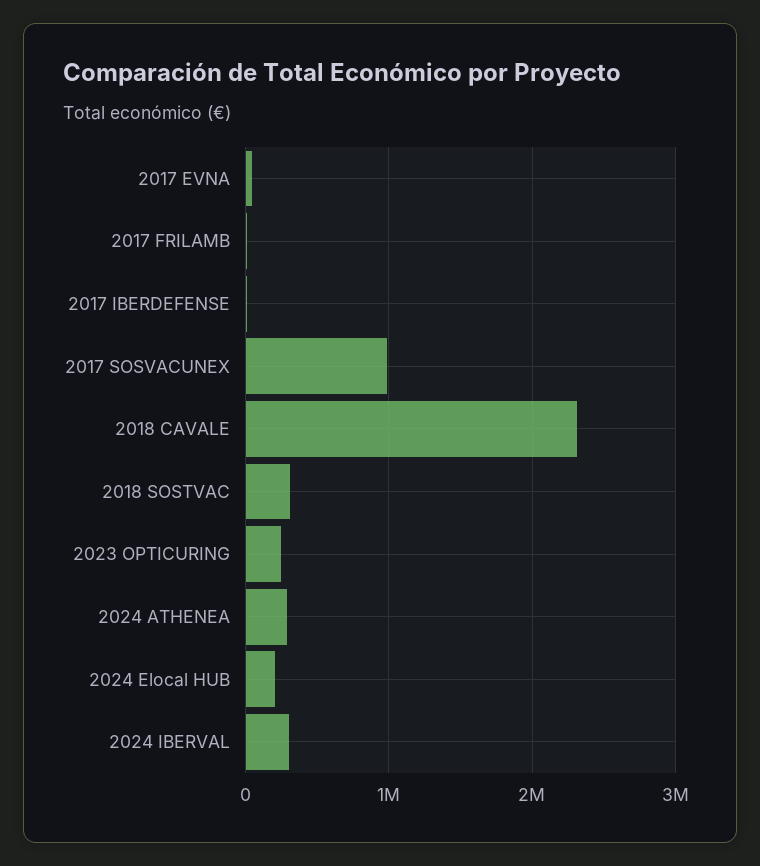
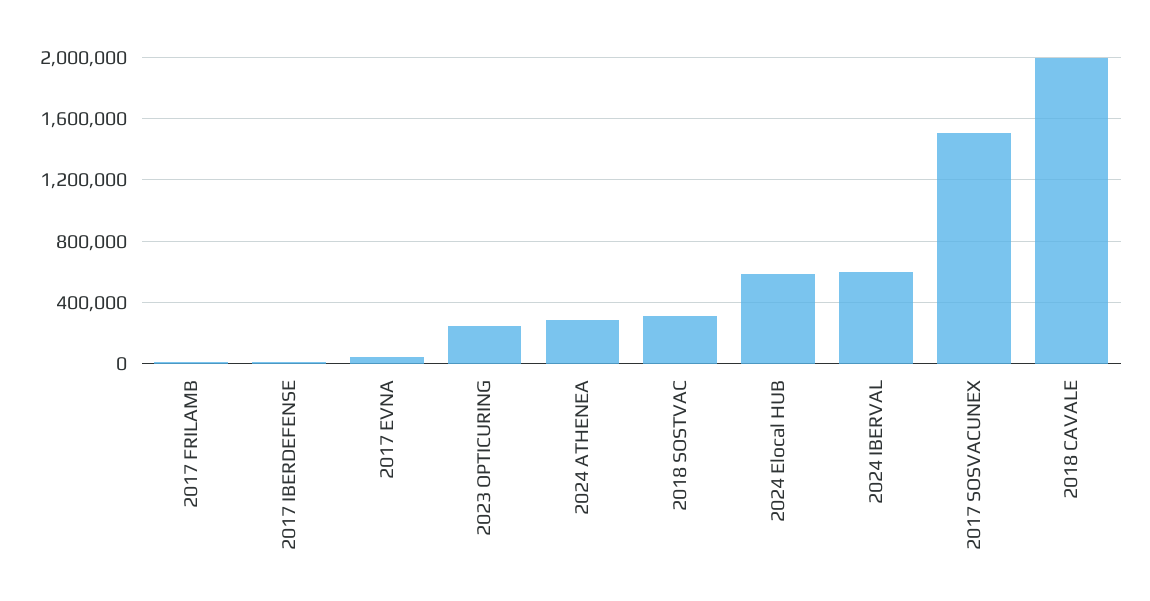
2017 SOSVACUNEX: 1000000 -> 1500000
2018 CAVALE: 2300000 -> 2000000
2024 Elocal HUB: 200000 -> 600000
2024 IBERVAL: 300000 -> 600000

